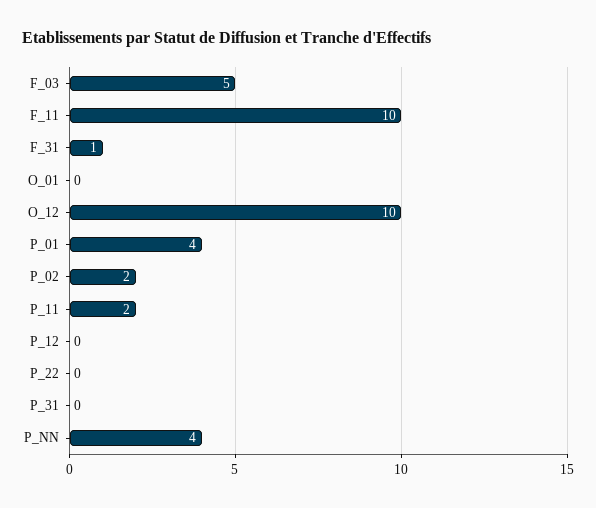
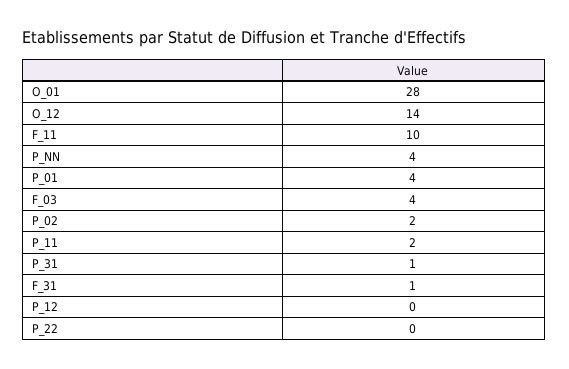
F_03: 5 -> 4
O_01: 0 -> 28
O_12: 10 -> 14
P_31: 0 -> 1

